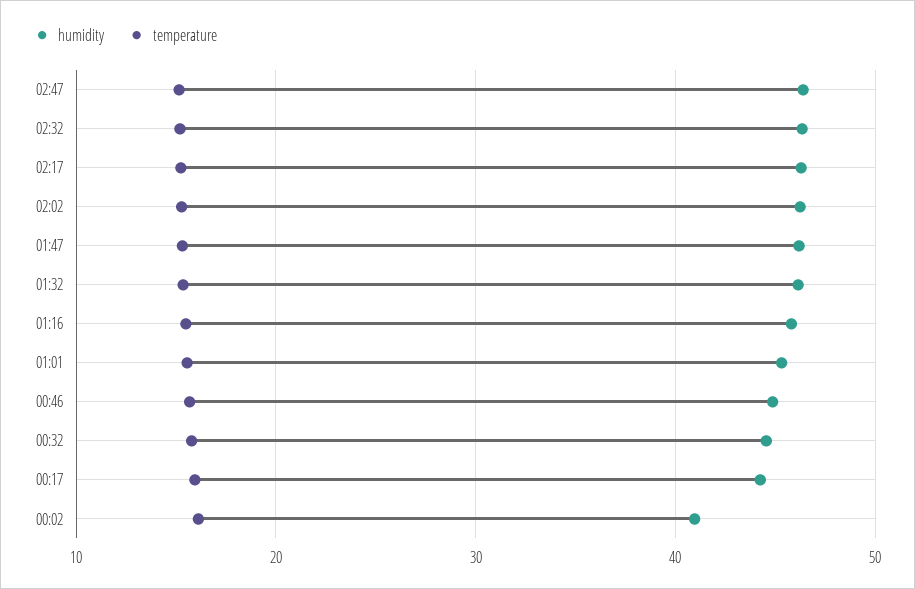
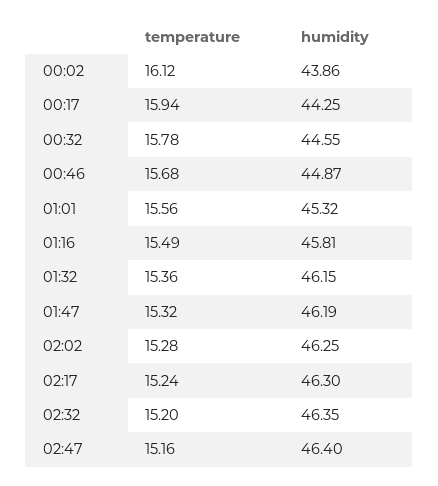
humidity, 00:02: 41 -> 43.86

